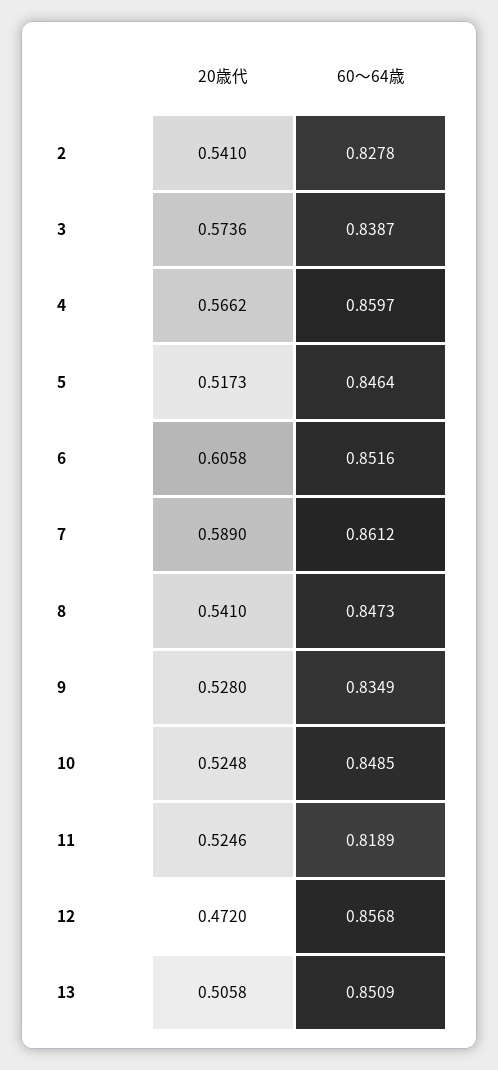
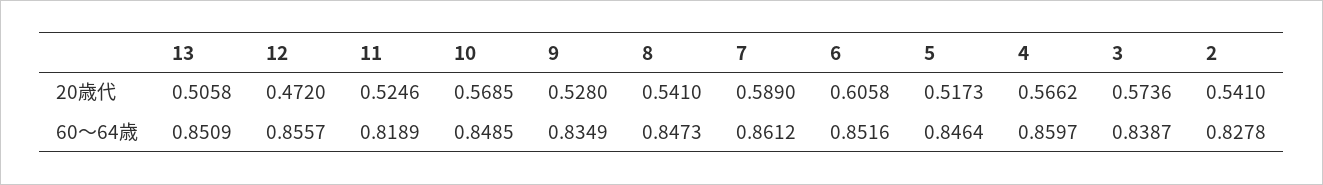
20歳代, 10: 0.5248 -> 0.5685
60～64歳, 12: 0.8568 -> 0.8557

